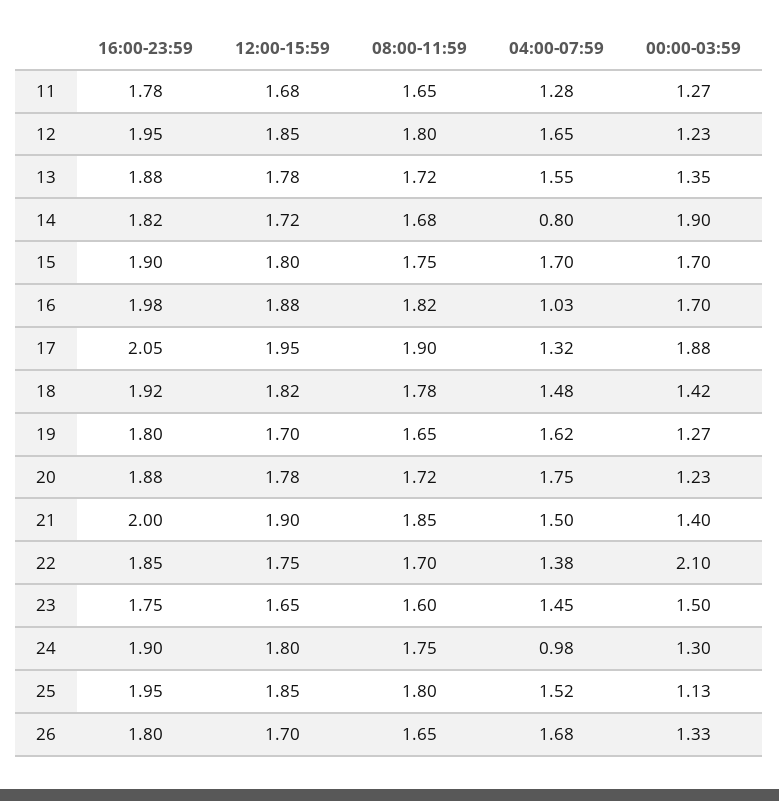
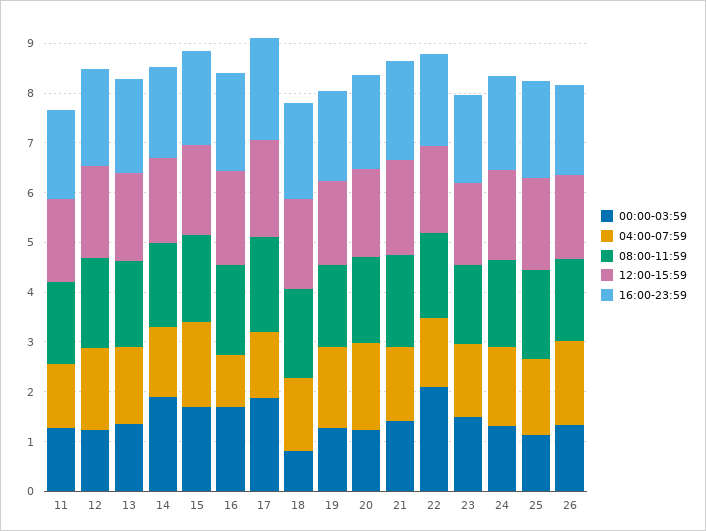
04:00-07:59, 14: 0.8 -> 1.4
00:00-03:59, 18: 1.42 -> 0.8
04:00-07:59, 24: 0.98 -> 1.6

